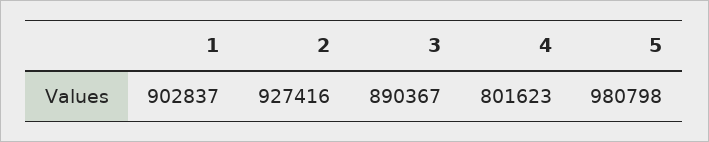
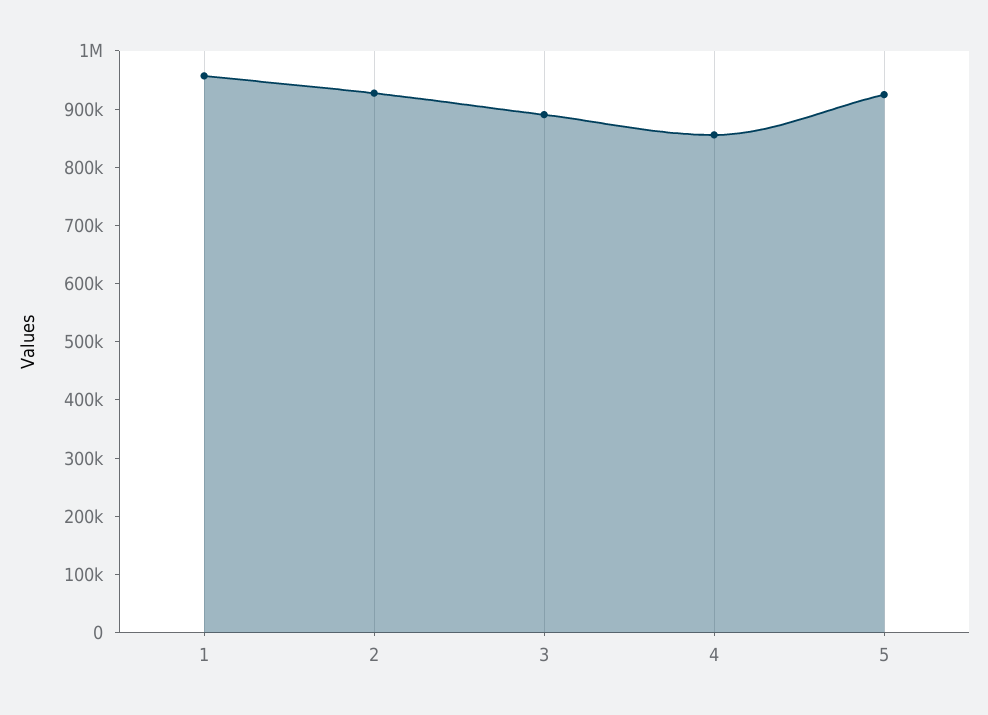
1: 902837 -> 960000
4: 801623 -> 860000
5: 980798 -> 920000

